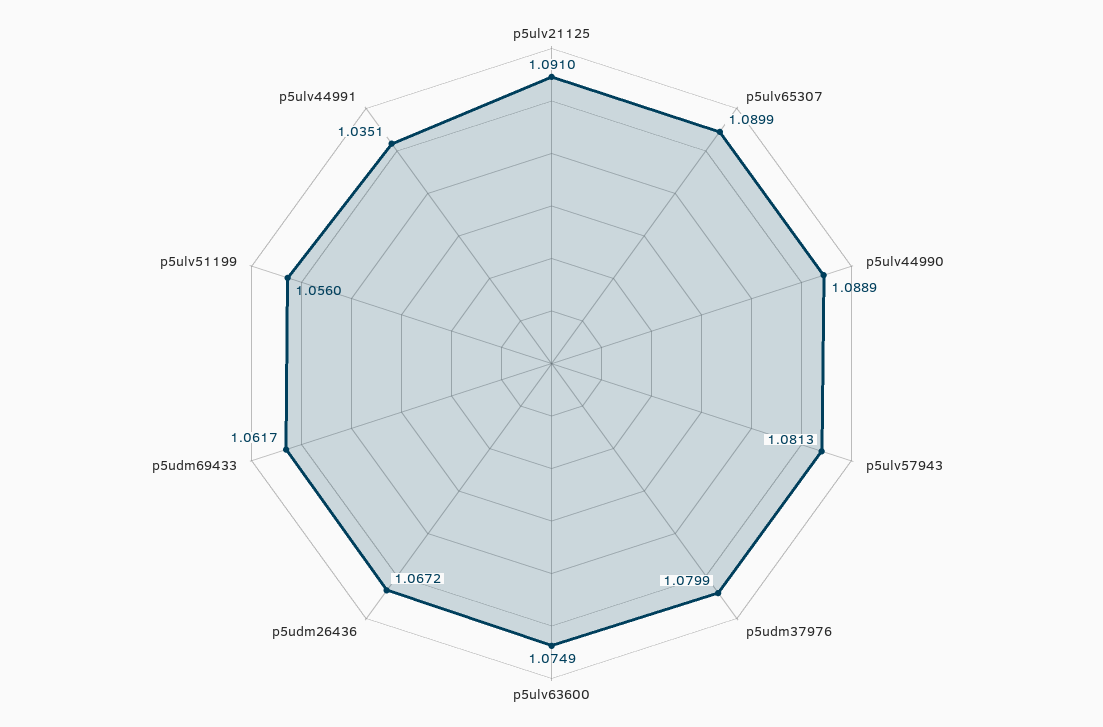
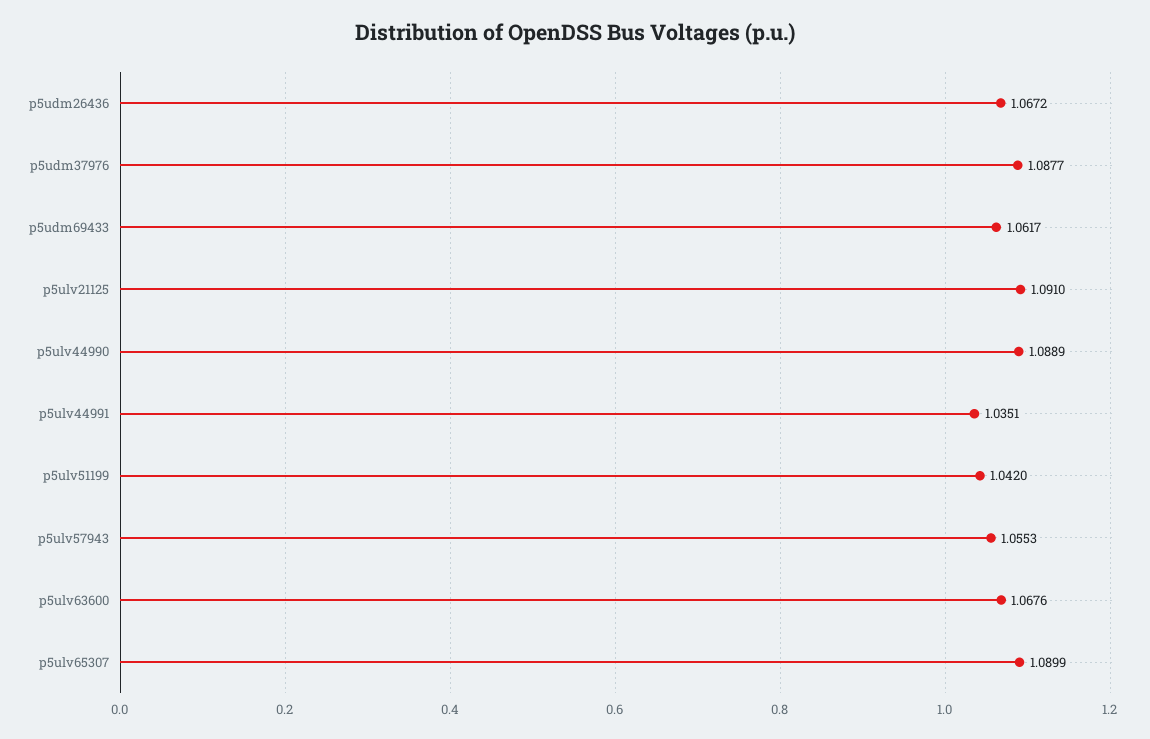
p5ulv57943: 1.0813 -> 1.0553
p5udm37976: 1.0799 -> 1.0877
p5ulv63600: 1.0749 -> 1.0676
p5ulv51199: 1.056 -> 1.042

